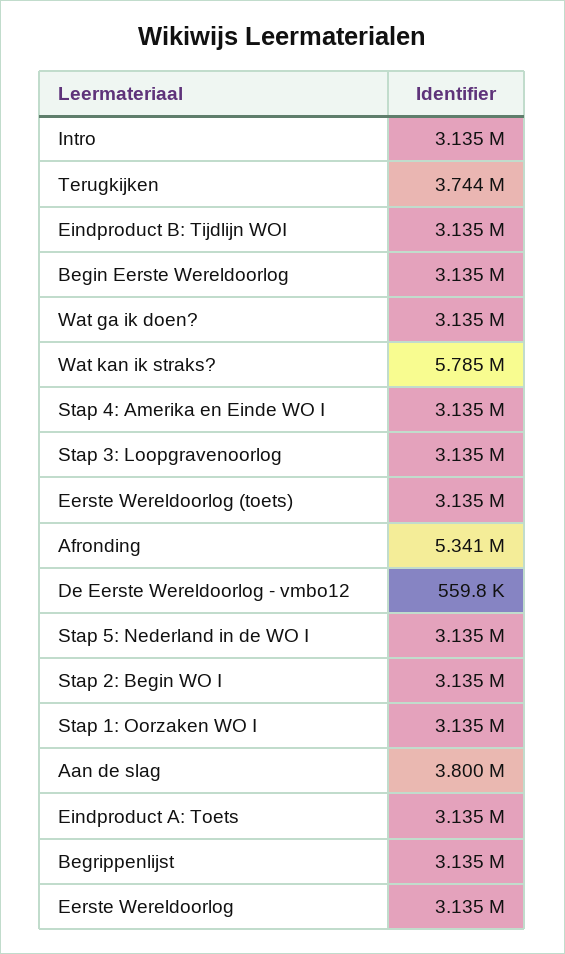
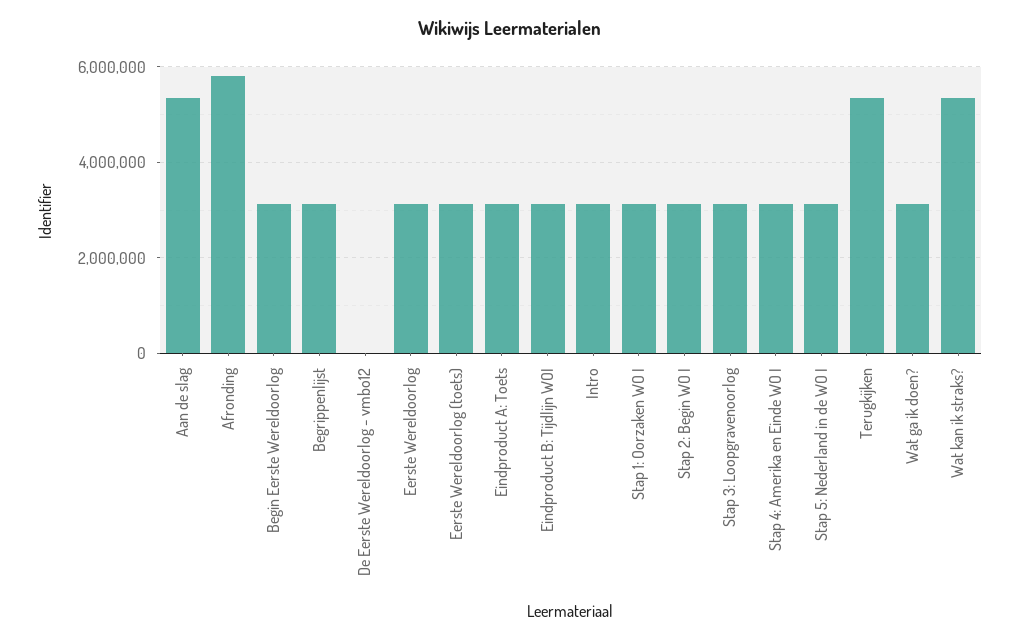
Terugkijken: 3744000 -> 5400000
Wat kan ik straks?: 5785000 -> 5400000
Afronding: 5341000 -> 5800000
De Eerste Wereldoorlog - vmbo12: 559800 -> 0
Aan de slag: 3800000 -> 5400000

